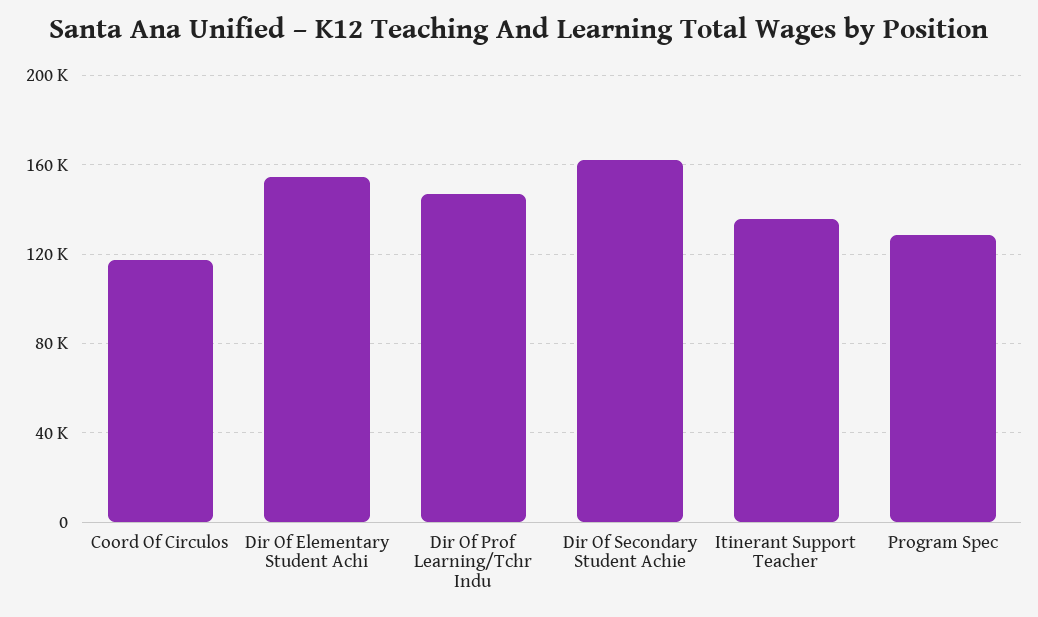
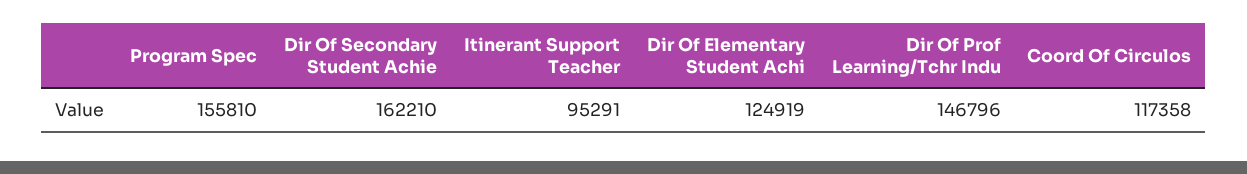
Dir Of Elementary Student Achi: 155000 -> 124919
Itinerant Support Teacher: 135000 -> 95291
Program Spec: 130000 -> 155810

